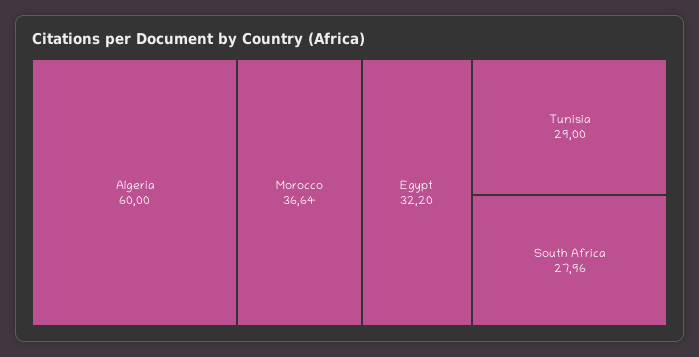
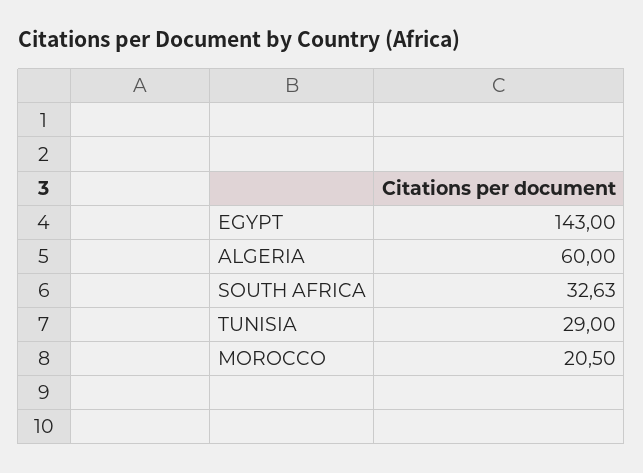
Morocco: 36.64 -> 20.5
Egypt: 32.2 -> 143
South Africa: 27.96 -> 32.63

